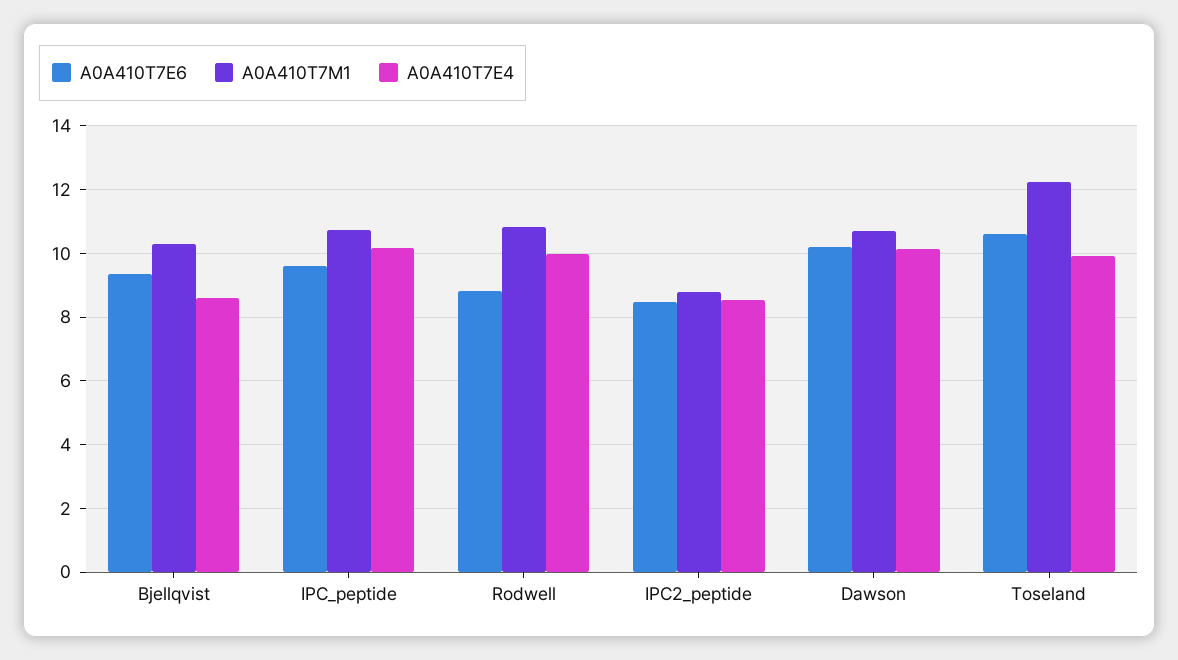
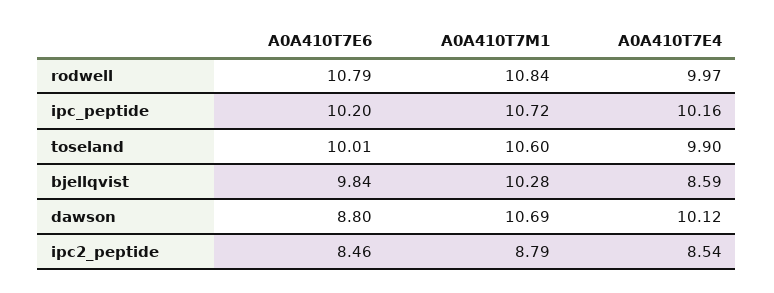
A0A410T7E6, Bjellqvist: 9.4 -> 9.84
A0A410T7E6, IPC_peptide: 9.6 -> 10.2
A0A410T7E6, Rodwell: 8.8 -> 10.79
A0A410T7E6, Dawson: 10.2 -> 8.8
A0A410T7E6, Toseland: 10.6 -> 10.01
A0A410T7M1, Toseland: 12.2 -> 10.6

